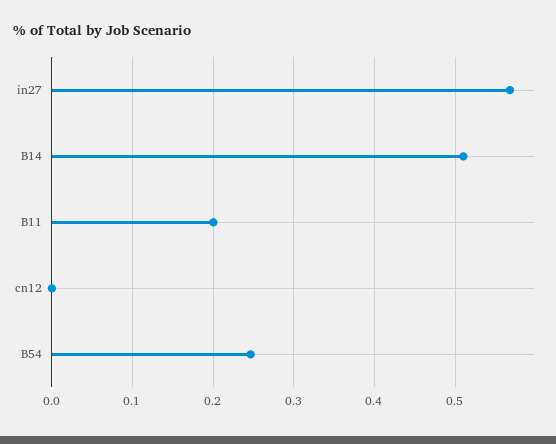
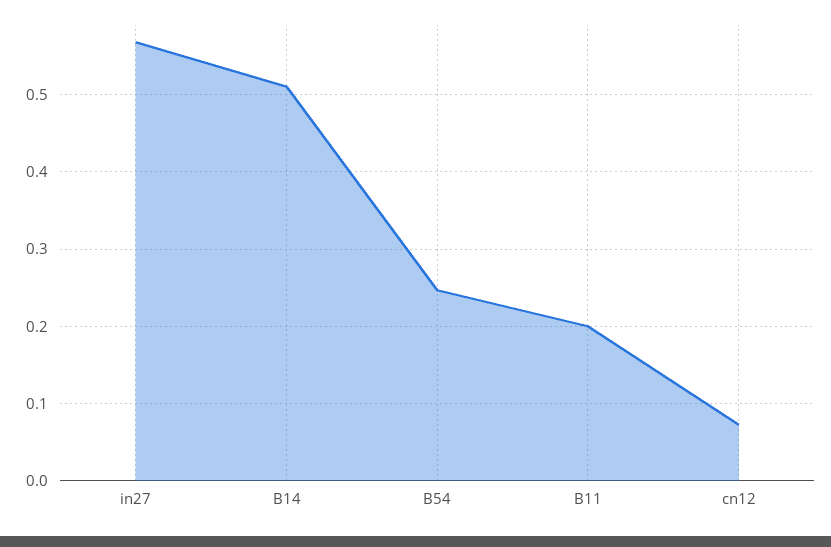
cn12: 0 -> 0.07

